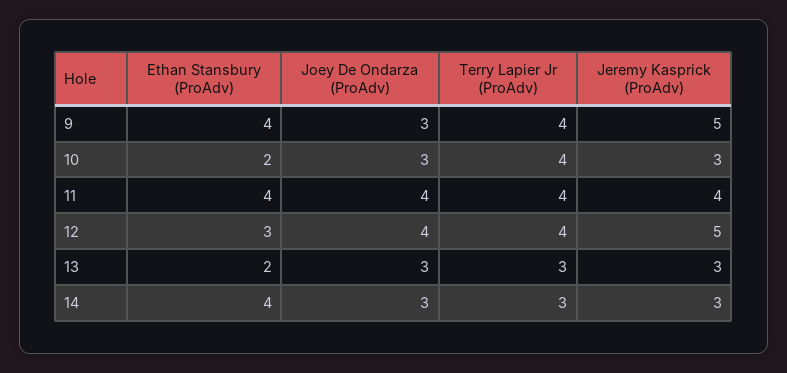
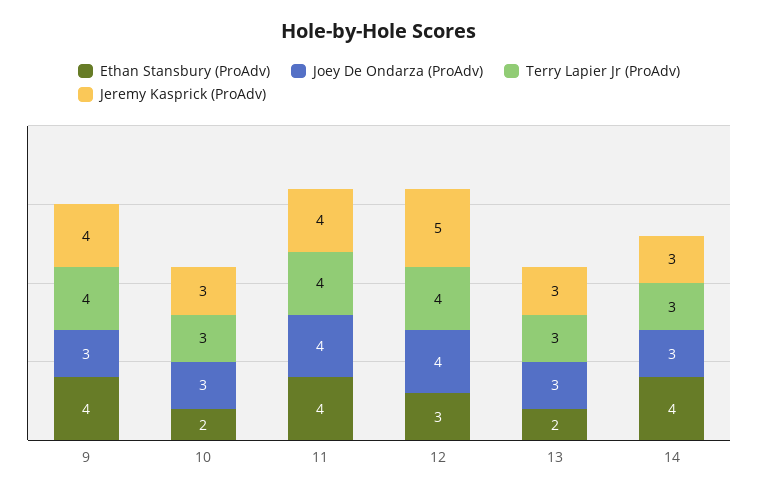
Jeremy Kasprick (ProAdv), 9: 5 -> 4
Terry Lapier Jr (ProAdv), 10: 4 -> 3

